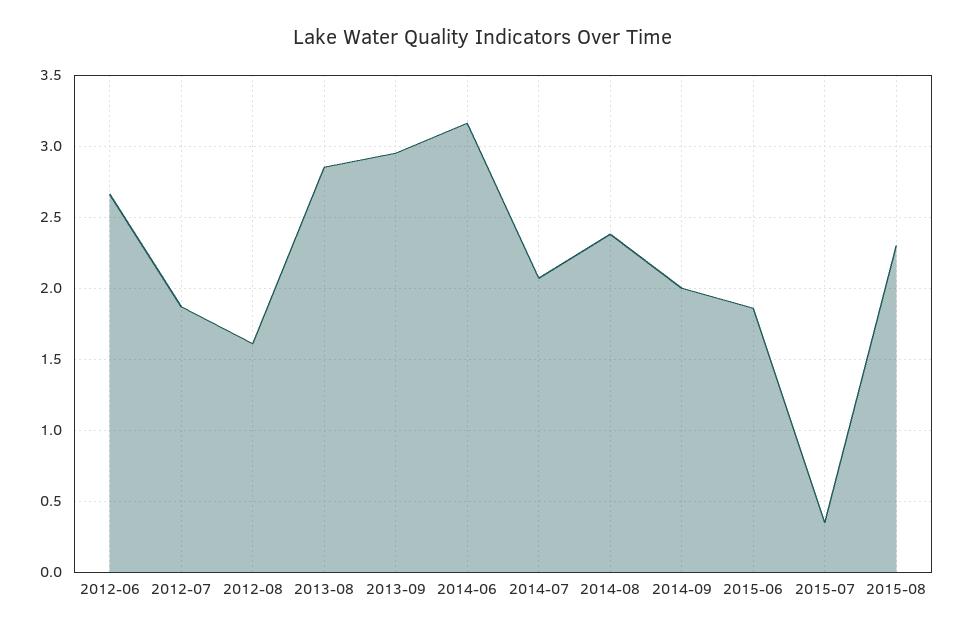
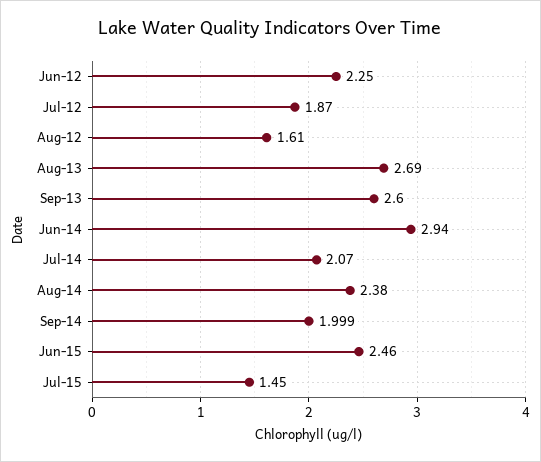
2012-06: 2.65 -> 2.25
2013-08: 2.85 -> 2.69
2013-09: 2.95 -> 2.6
2014-06: 3.15 -> 2.94
2015-06: 1.85 -> 2.46
2015-07: 0.35 -> 1.45
2015-08: 2.3 -> none

